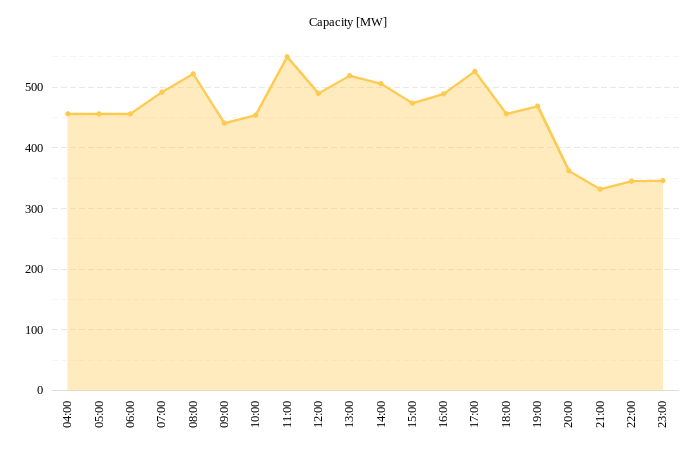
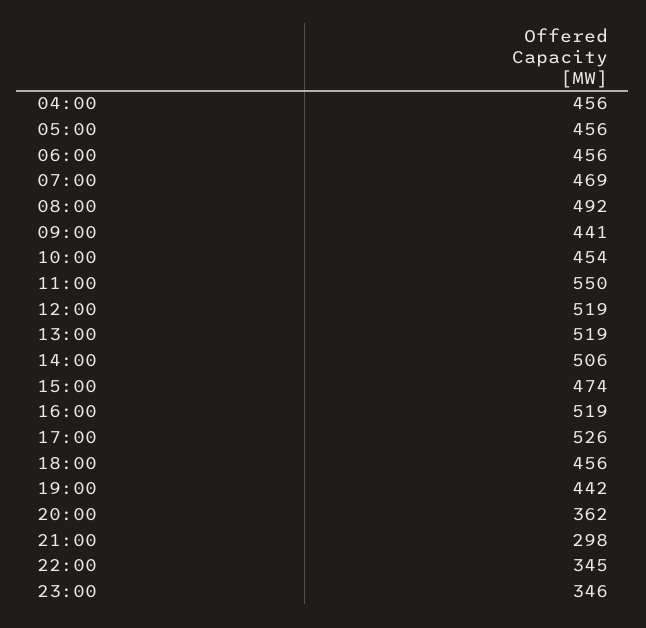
07:00: 490 -> 469
08:00: 520 -> 492
12:00: 490 -> 519
16:00: 490 -> 519
19:00: 470 -> 442
21:00: 330 -> 298

